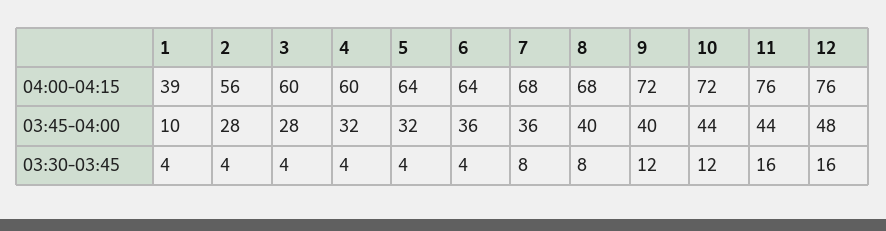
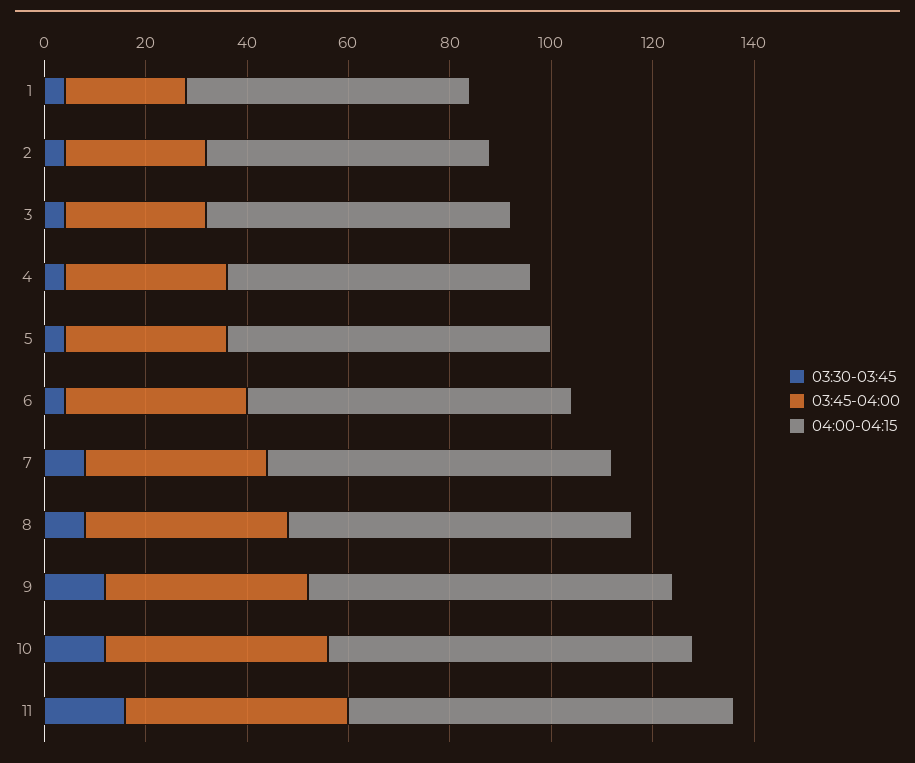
04:00-04:15, 1: 39 -> 55
04:00-04:15, 12: 76 -> none
03:45-04:00, 1: 10 -> 25
03:45-04:00, 12: 48 -> none
03:30-03:45, 12: 16 -> none

